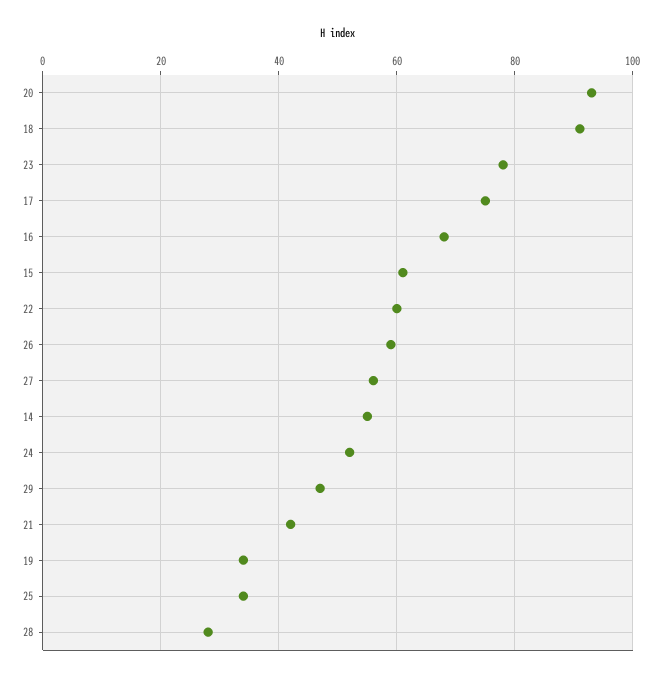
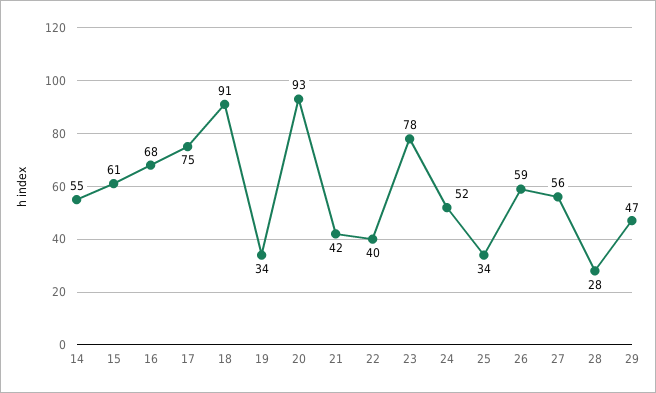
22: 60 -> 40

